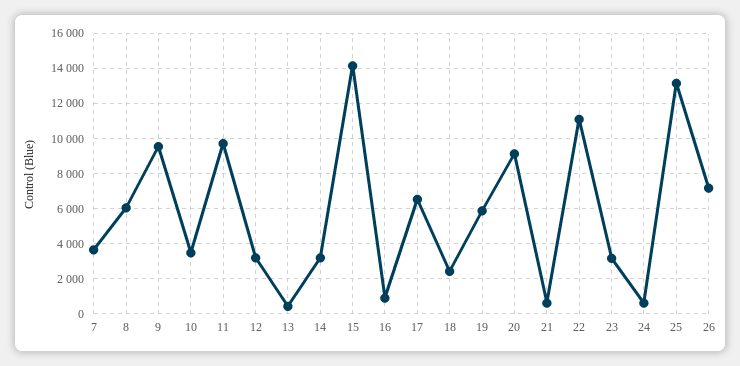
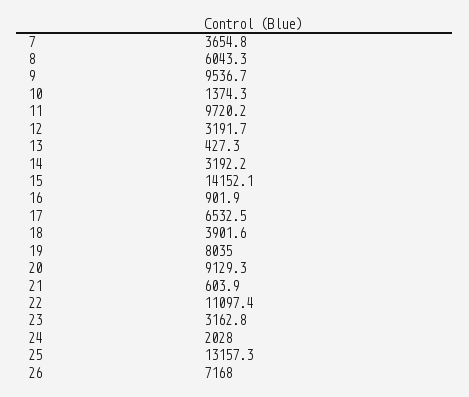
10: 3500 -> 1374.3
18: 2500 -> 3901.6
19: 6000 -> 8035
24: 500 -> 2028

